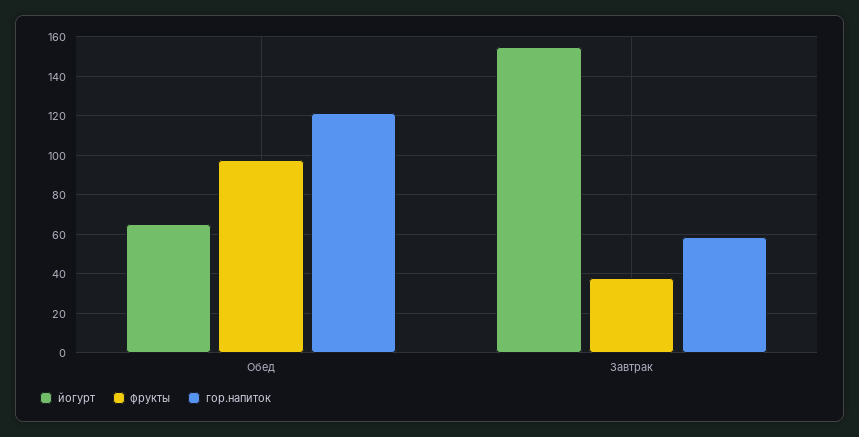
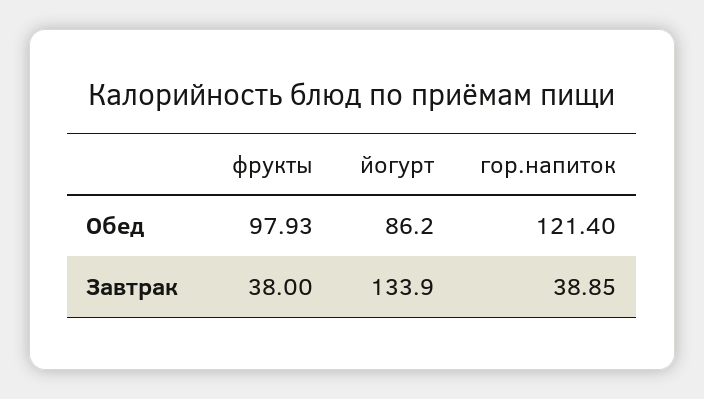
йогурт, Обед: 65 -> 86.2
йогурт, Завтрак: 155 -> 133.9
гор.напиток, Завтрак: 60 -> 38.85

